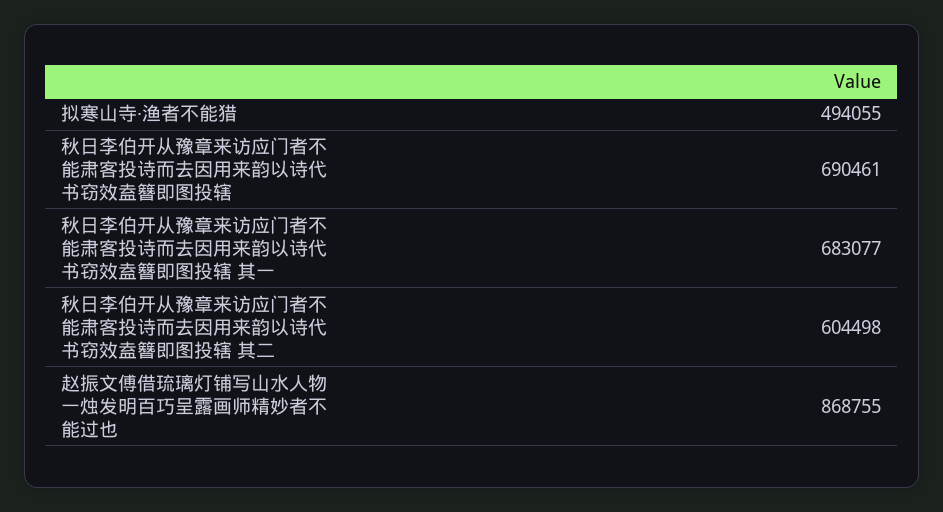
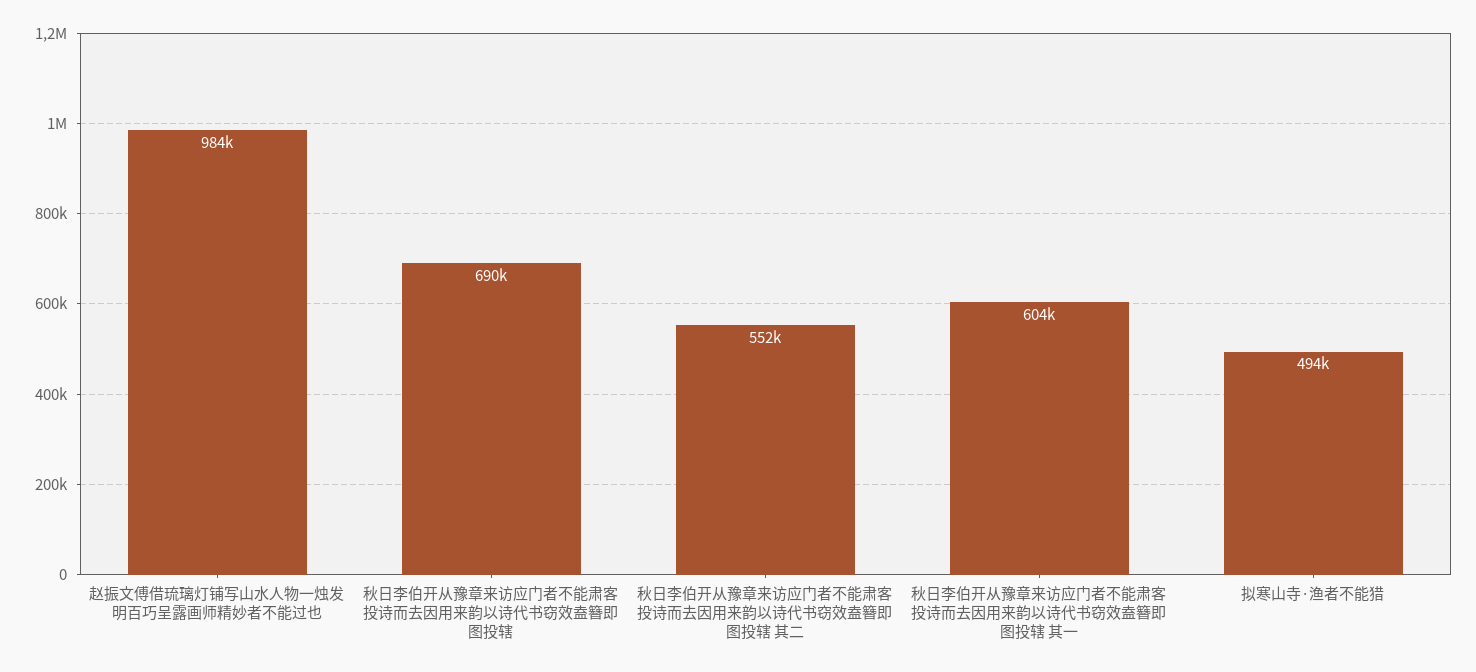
秋日李伯开从豫章来访应门者不能肃客投诗而去因用来韵以诗代书窃效盍簪即图投辖 其一: 683077 -> 604000
秋日李伯开从豫章来访应门者不能肃客投诗而去因用来韵以诗代书窃效盍簪即图投辖 其二: 604498 -> 552000
赵振文傅借琉璃灯铺写山水人物一烛发明百巧呈露画师精妙者不能过也: 868755 -> 984000

